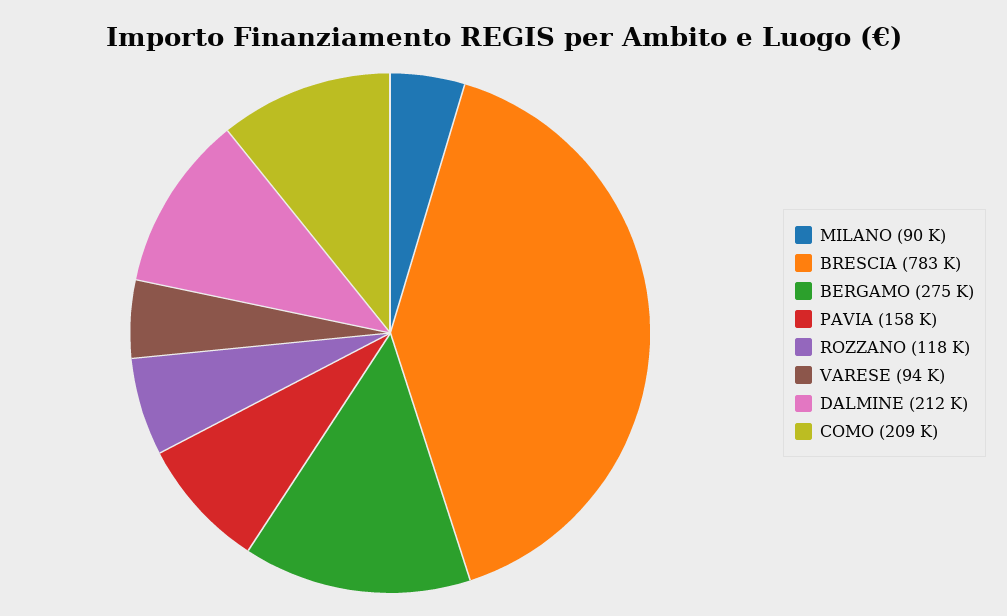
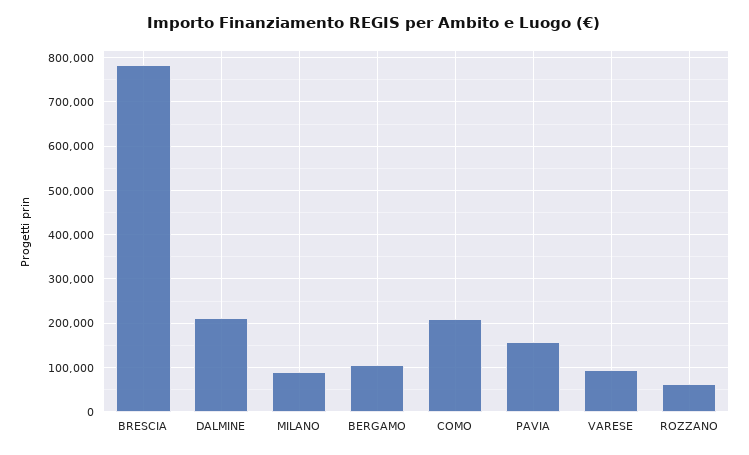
BERGAMO: 275000 -> 100000
ROZZANO: 118000 -> 60000

